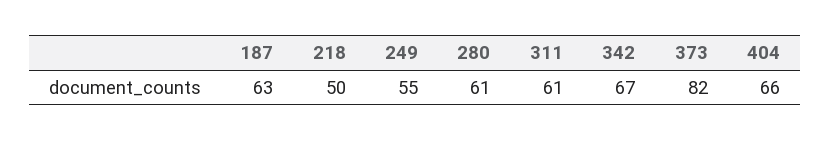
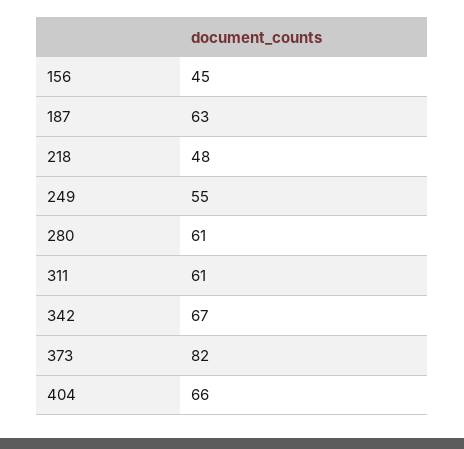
218: 50 -> 48
156: none -> 45

